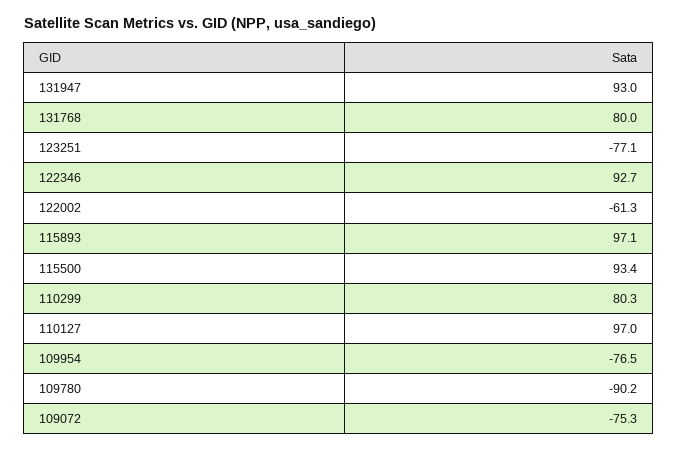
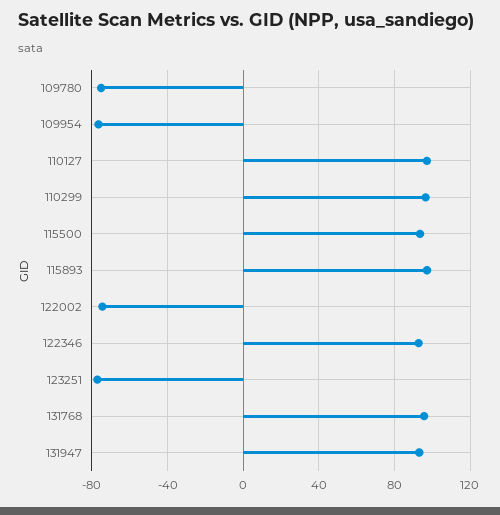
131768: 80 -> 95
122002: -61.3 -> -75
110299: 80.3 -> 95
109780: -90.2 -> -75
109072: -75.3 -> none

